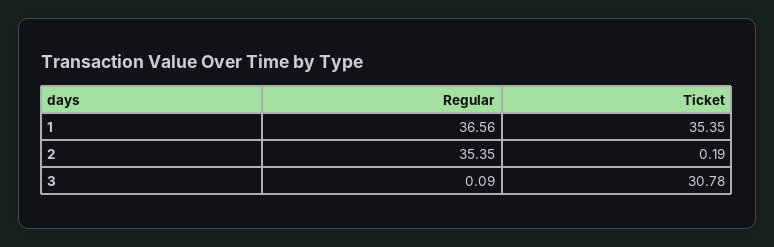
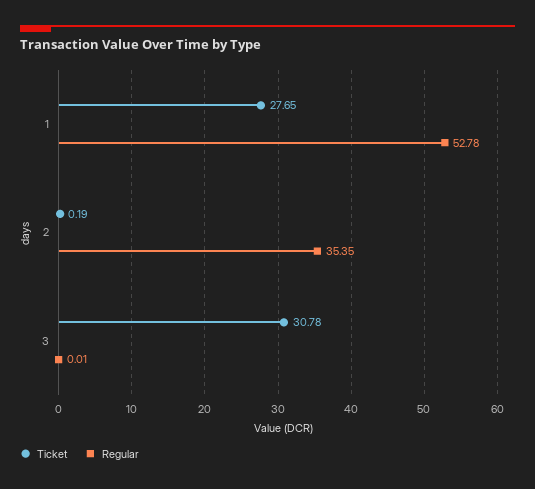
Regular, 1: 36.56 -> 52.78
Ticket, 1: 35.35 -> 27.65
Regular, 3: 0.09 -> 0.01

